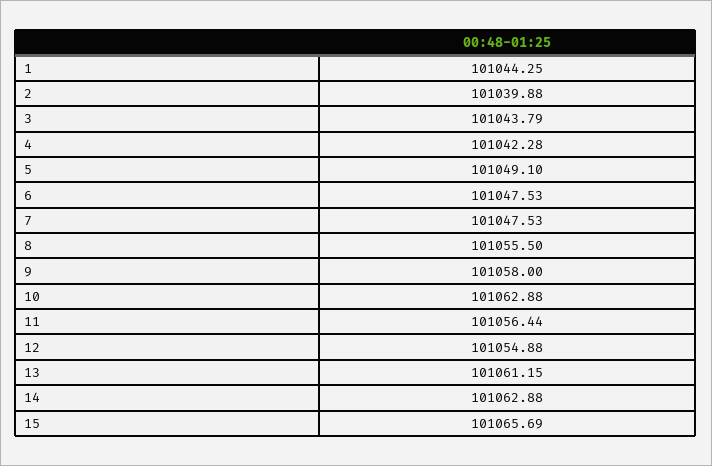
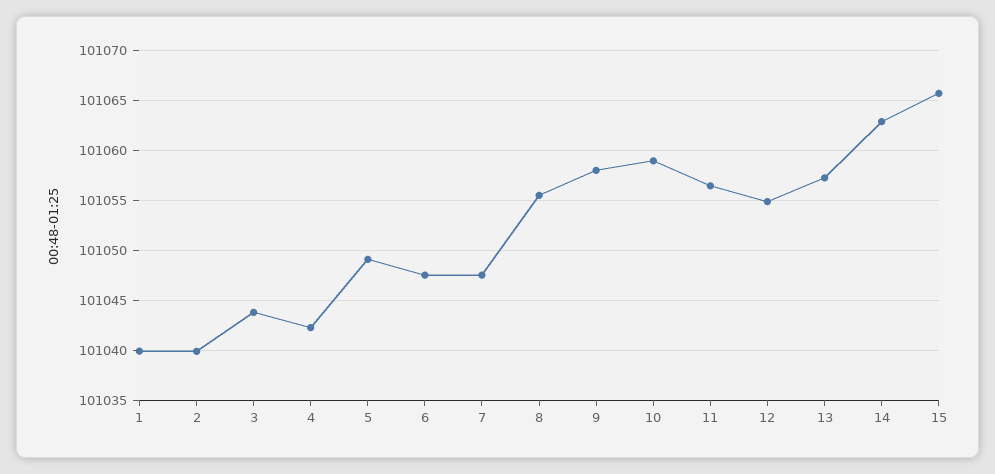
1: 101044.25 -> 101040
10: 101062.88 -> 101059
13: 101061.15 -> 101057

